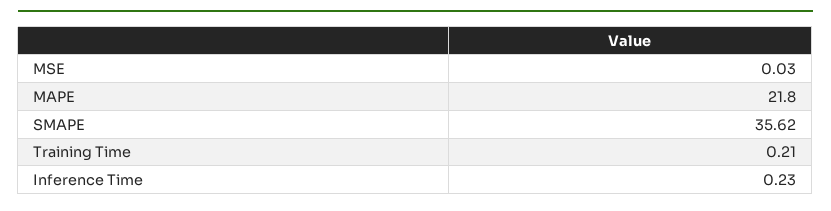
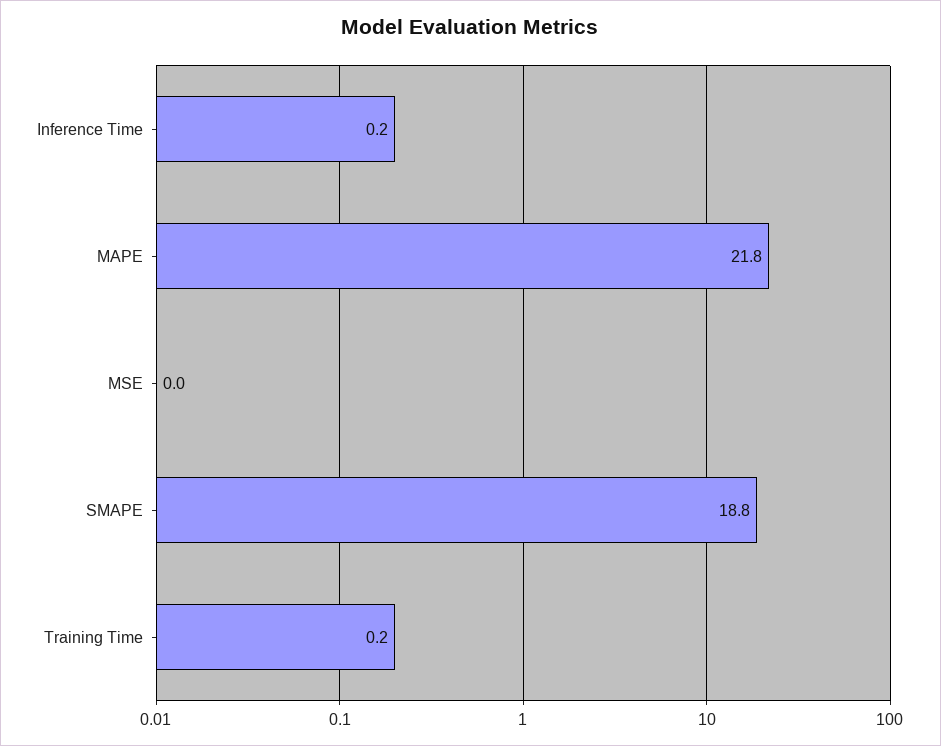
SMAPE: 35.62 -> 18.8

